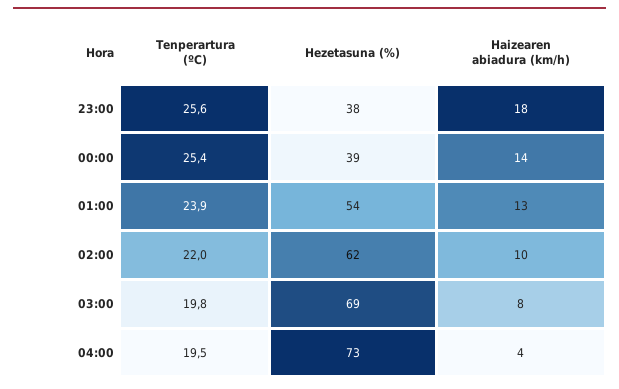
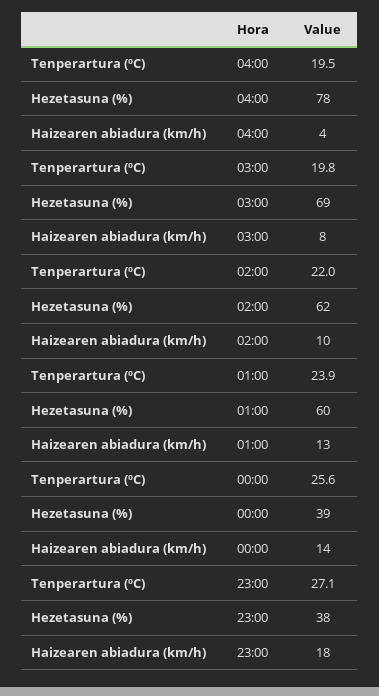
Tenperartura (ºC), 23:00: 25.6 -> 27.1
Tenperartura (ºC), 00:00: 25.4 -> 25.6
Hezetasuna (%), 01:00: 54 -> 60
Hezetasuna (%), 04:00: 73 -> 78

